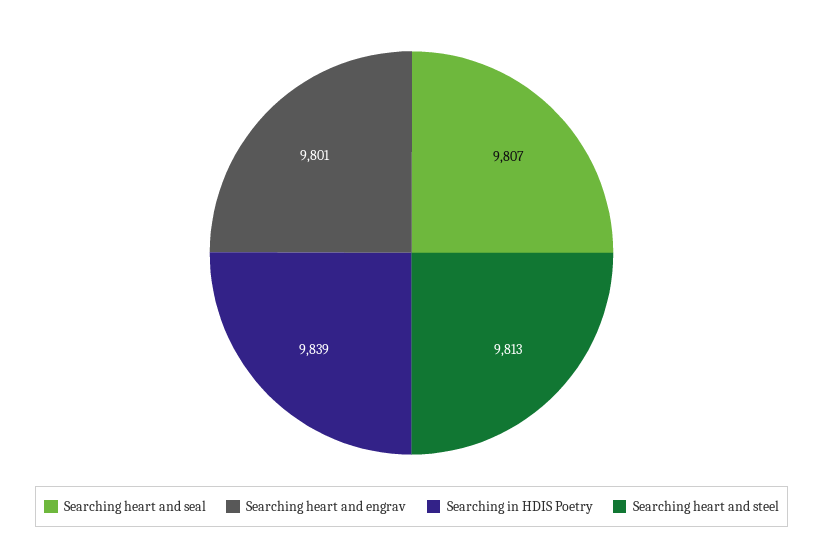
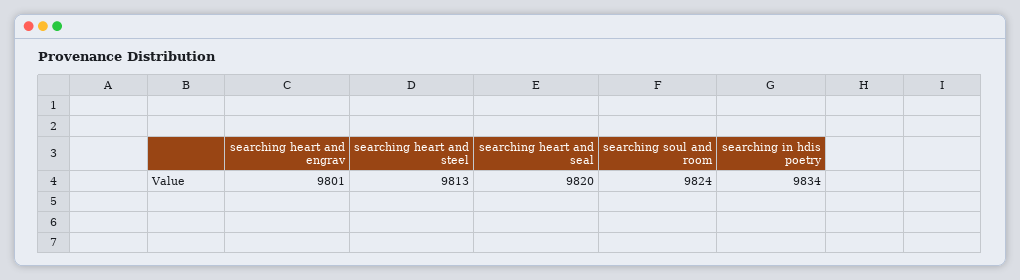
Searching heart and seal: 9807 -> 9820
Searching in HDIS Poetry: 9839 -> 9834
searching soul and room: none -> 9824

